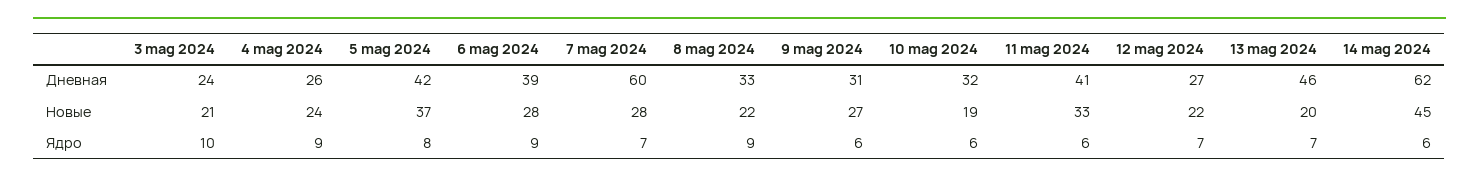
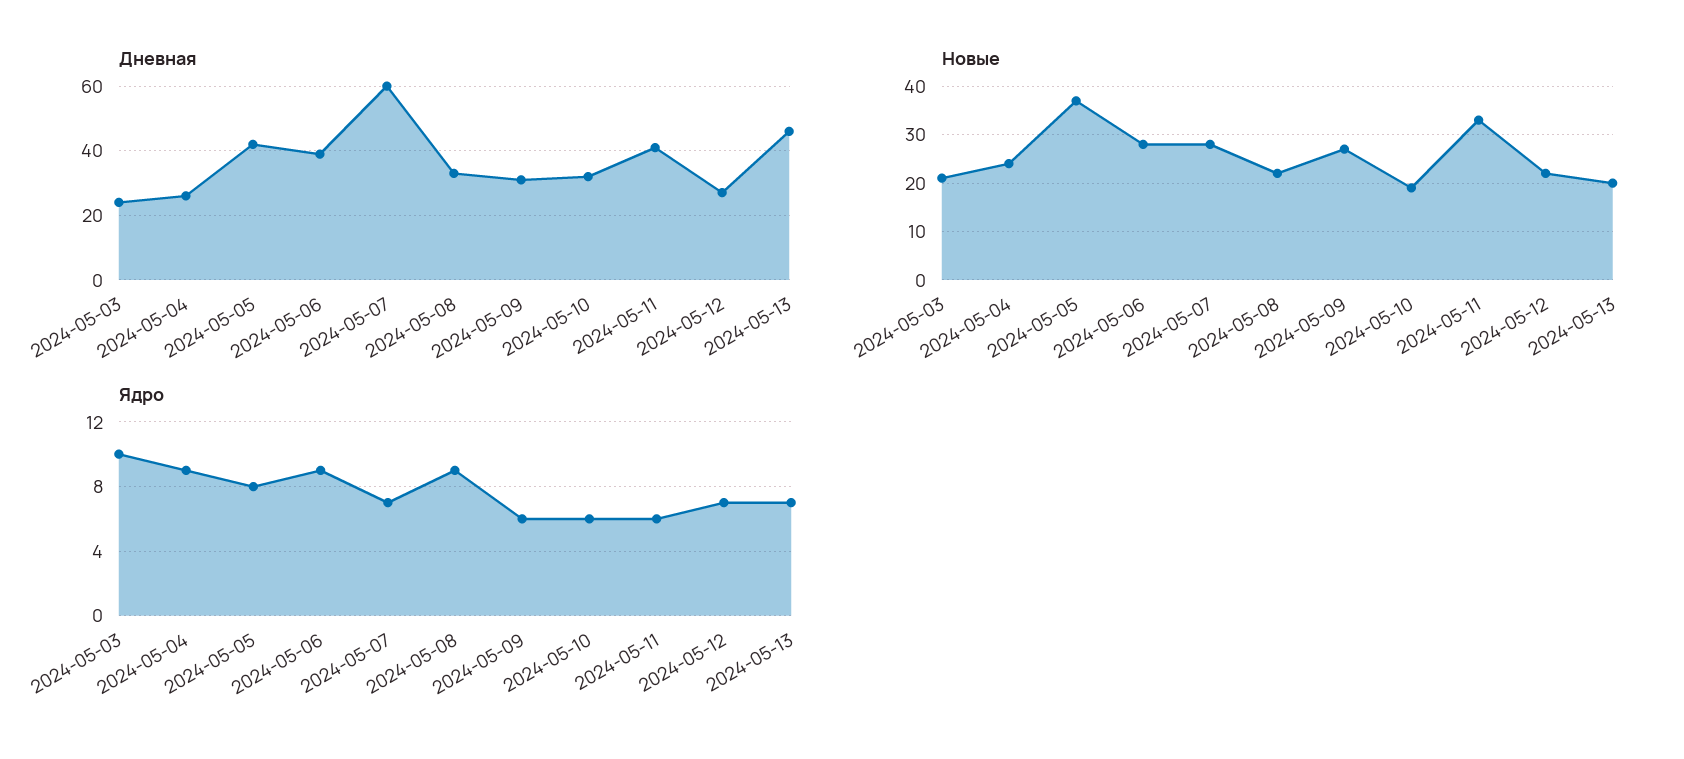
Дневная, 14 mag 2024: 62 -> none
Новые, 14 mag 2024: 45 -> none
Ядро, 14 mag 2024: 6 -> none

